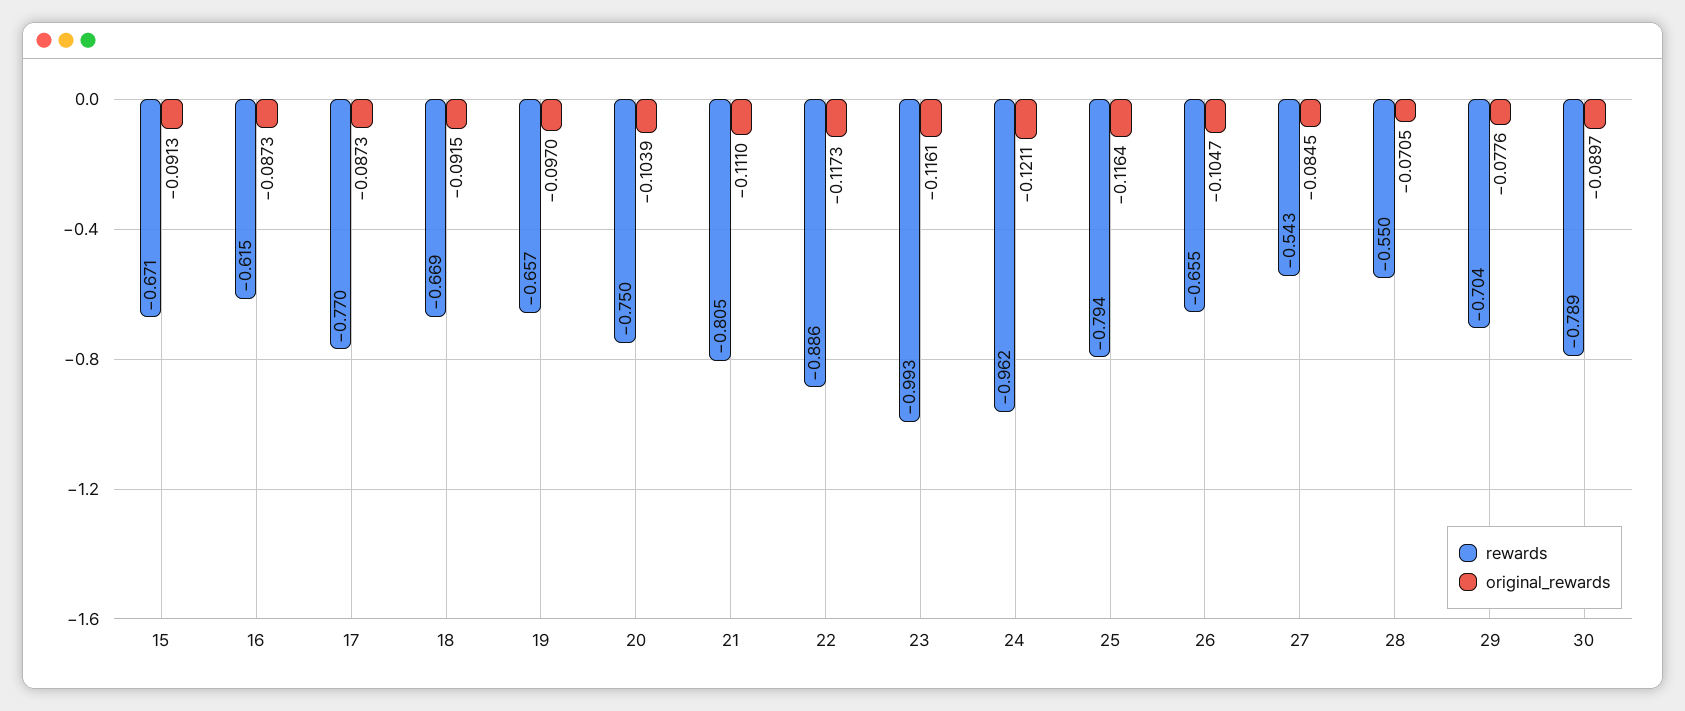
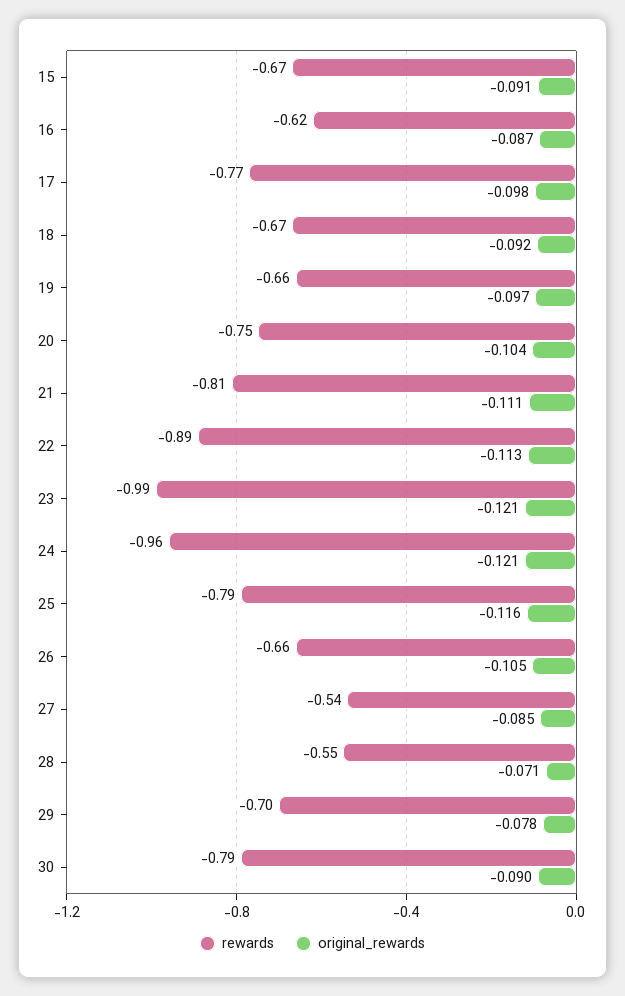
original_rewards, 17: -0.0873 -> -0.098
original_rewards, 22: -0.1173 -> -0.113
original_rewards, 23: -0.1161 -> -0.121

